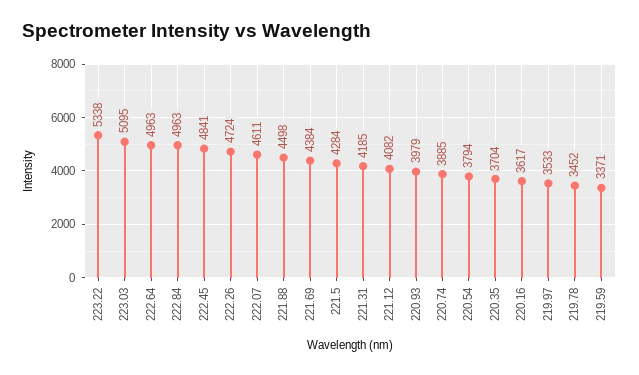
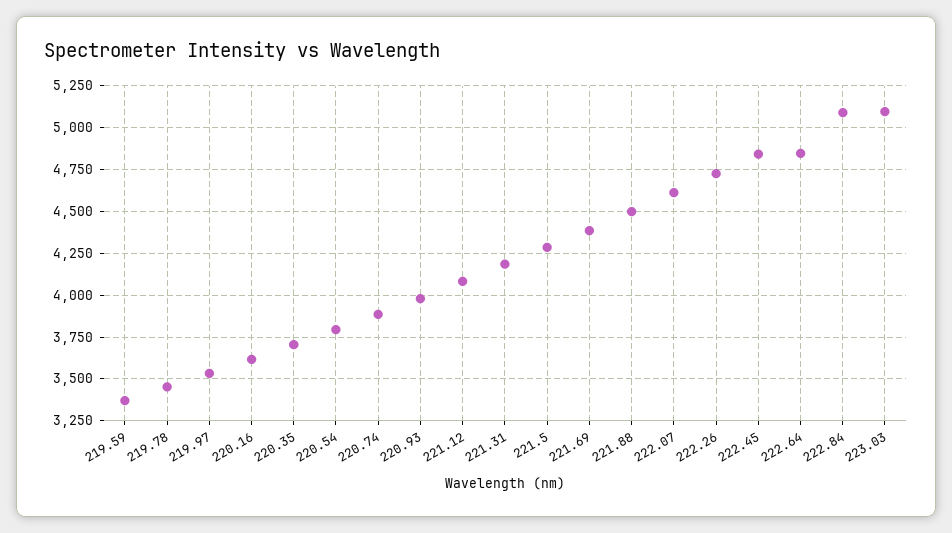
223.22: 5338 -> none
222.64: 4963 -> 4850
222.84: 4963 -> 5100

